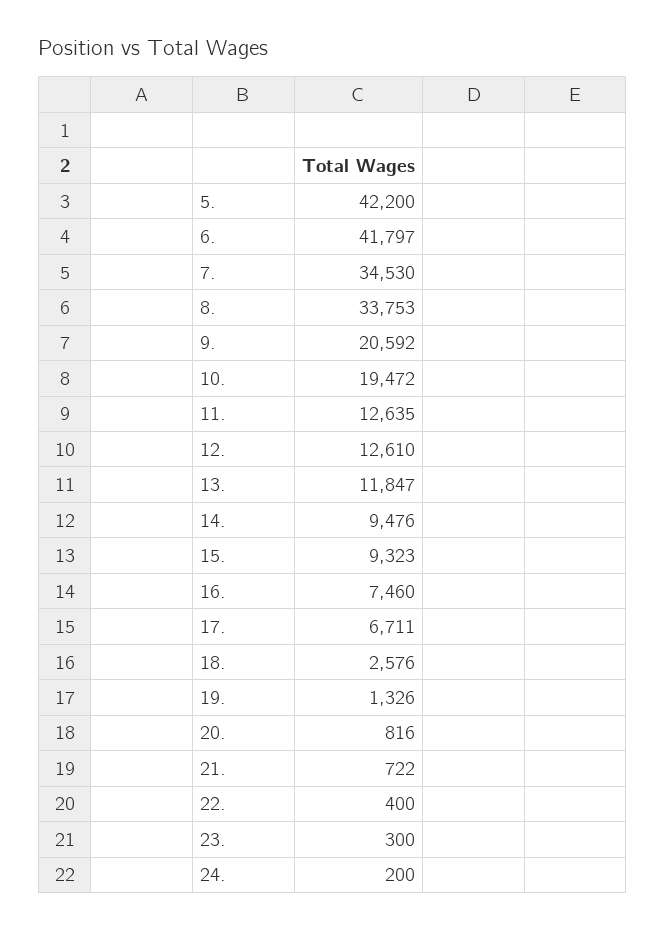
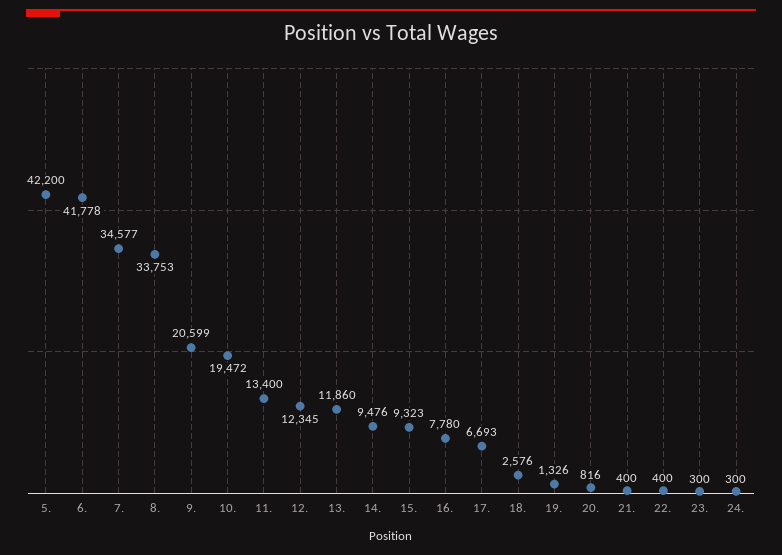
6.: 41797 -> 41778
7.: 34530 -> 34577
9.: 20592 -> 20599
11.: 12635 -> 13400
12.: 12610 -> 12345
13.: 11847 -> 11860
16.: 7460 -> 7780
17.: 6711 -> 6693
21.: 722 -> 400
24.: 200 -> 300

